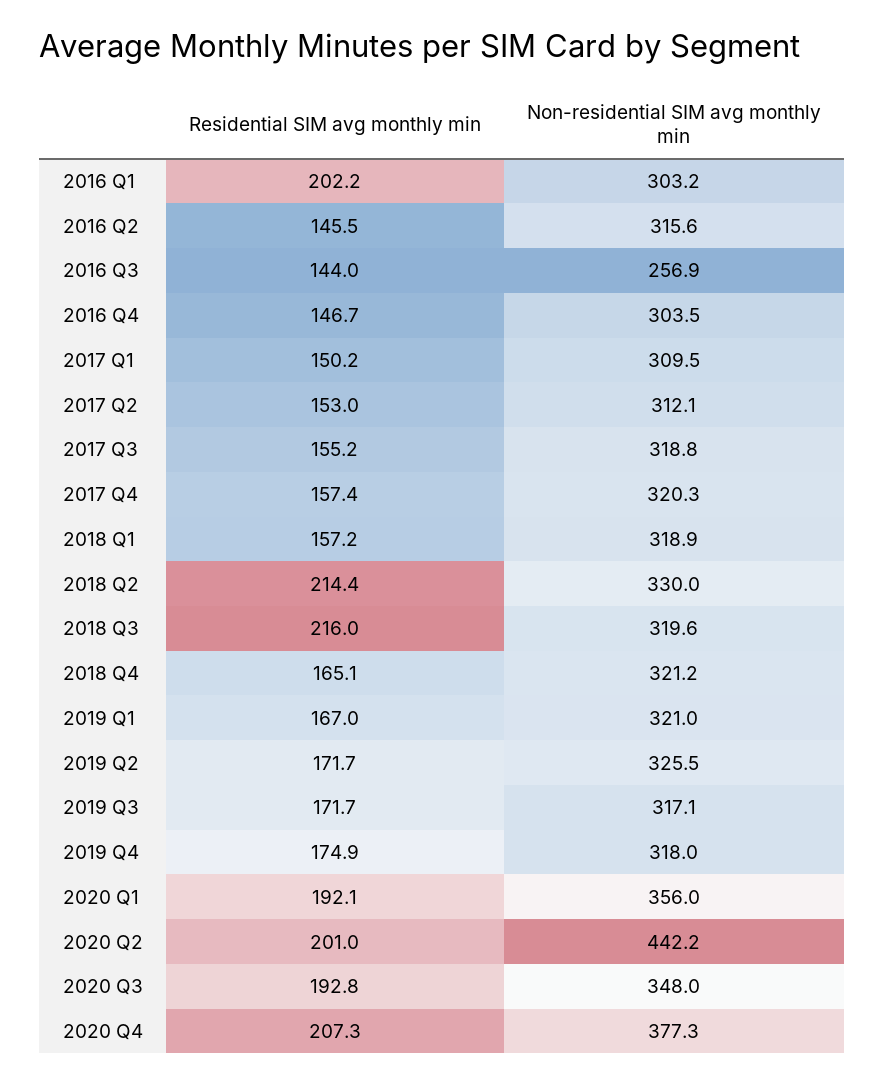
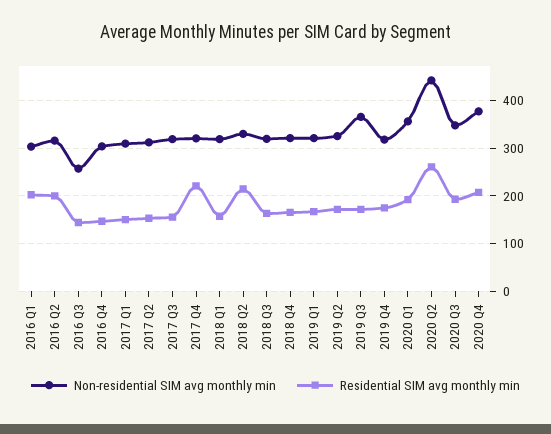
Residential SIM avg monthly min, 2016 Q2: 145.5 -> 200
Residential SIM avg monthly min, 2017 Q4: 157.4 -> 220
Residential SIM avg monthly min, 2018 Q3: 216 -> 160
Non-residential SIM avg monthly min, 2019 Q3: 317.1 -> 360
Residential SIM avg monthly min, 2020 Q2: 201 -> 260

